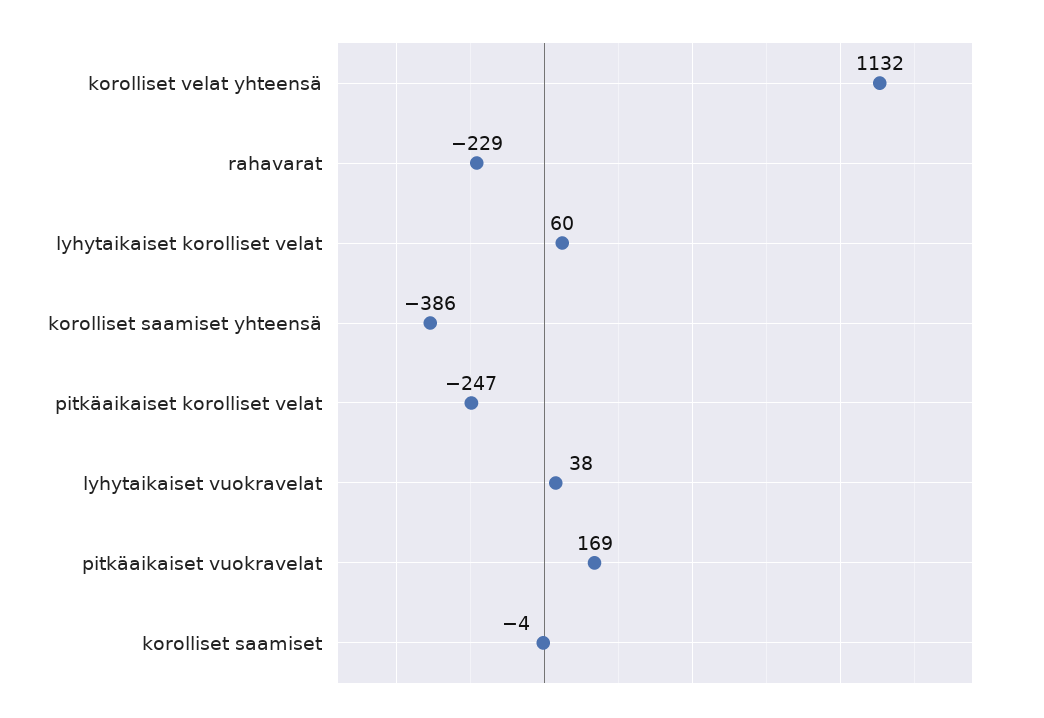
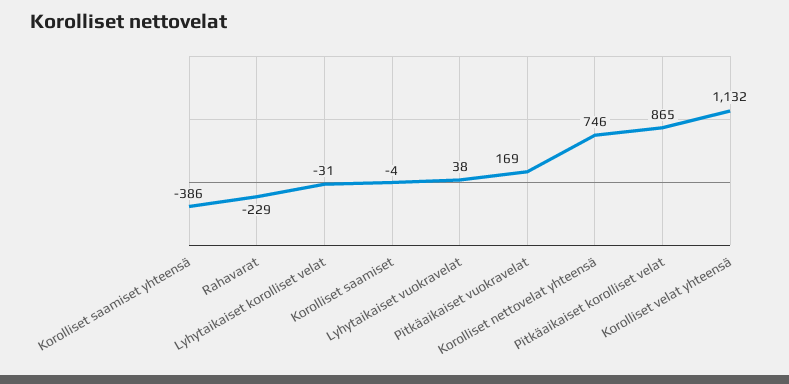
lyhytaikaiset korolliset velat: 60 -> -31
pitkäaikaiset korolliset velat: -247 -> 865
Korolliset nettovelat yhteensä: none -> 746

